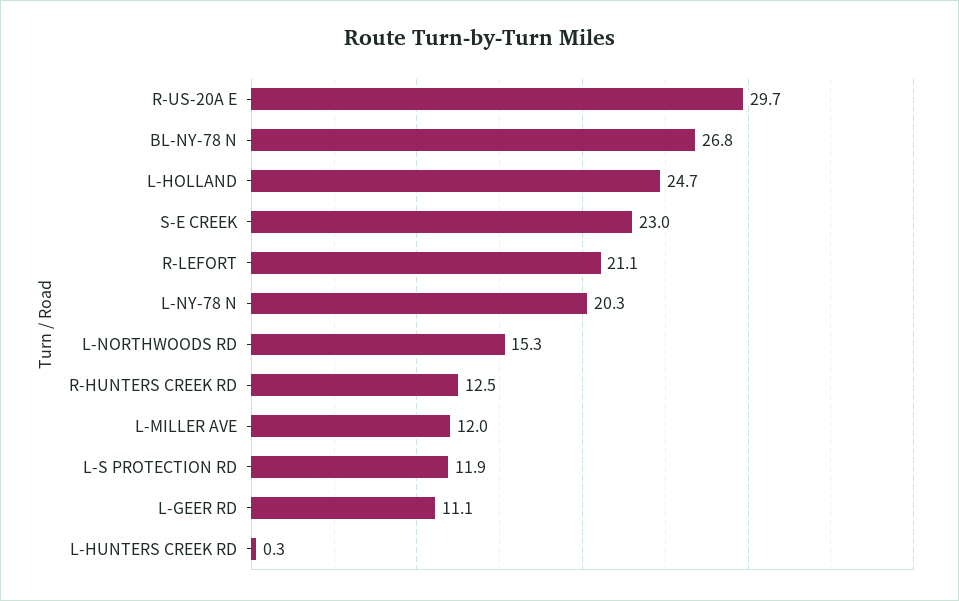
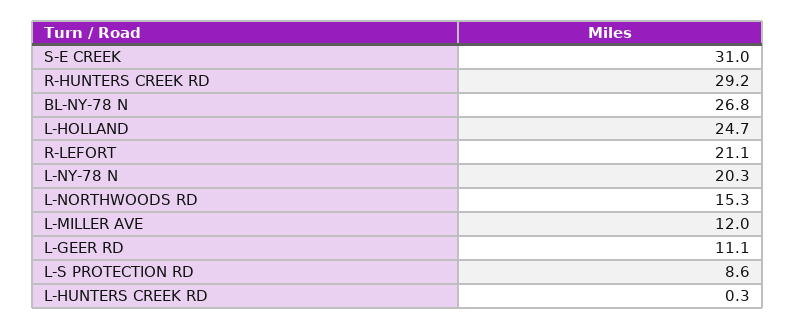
R-US-20A E: 29.7 -> none
S-E CREEK: 23 -> 31
R-HUNTERS CREEK RD: 12.5 -> 29.2
L-S PROTECTION RD: 11.9 -> 8.6

